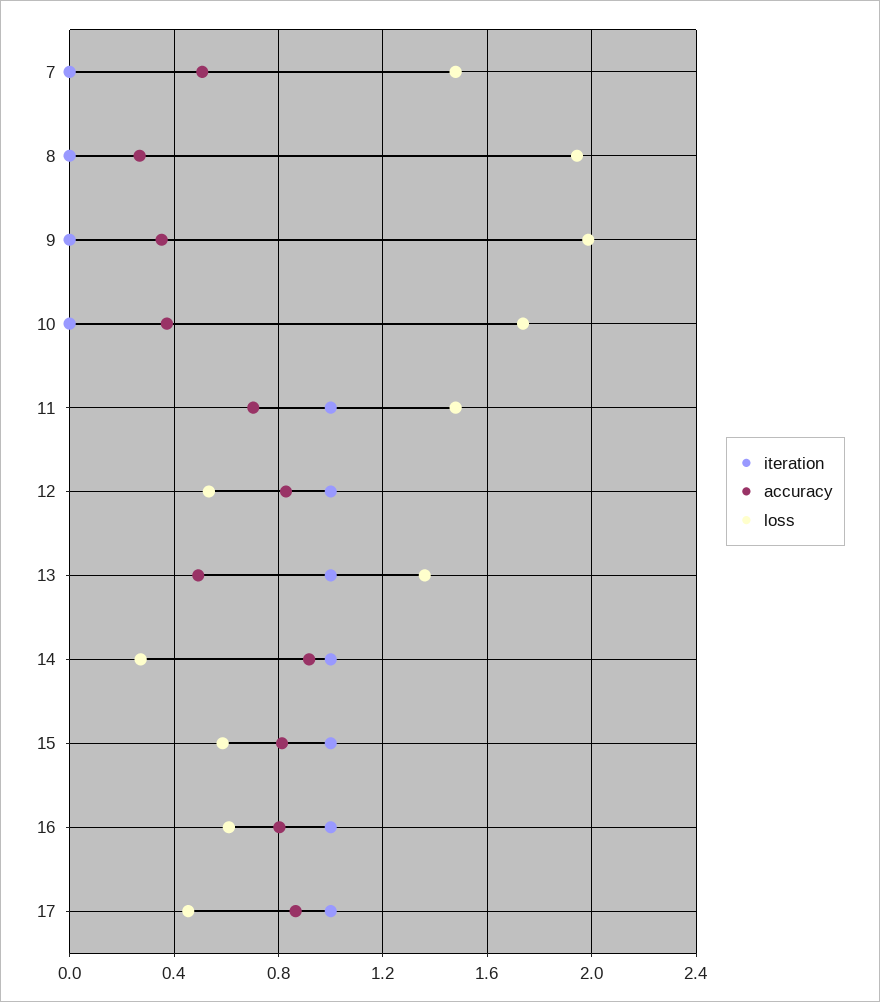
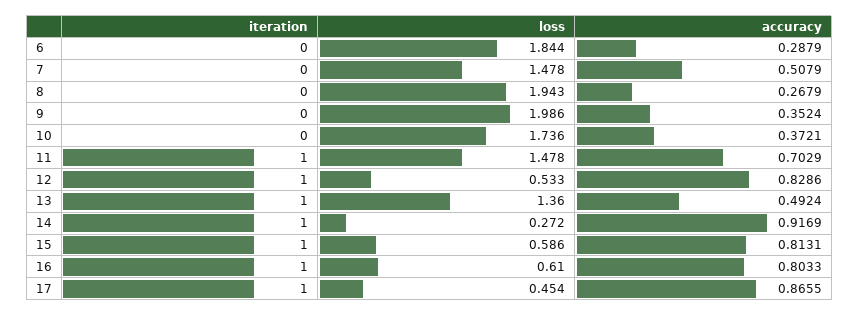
iteration, 6: none -> 0
loss, 6: none -> 1.844
accuracy, 6: none -> 0.2879

